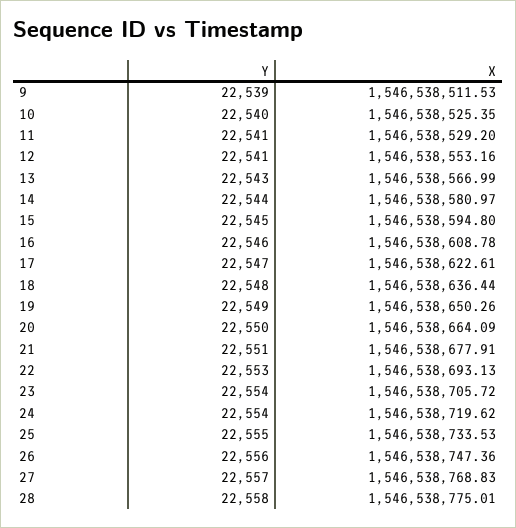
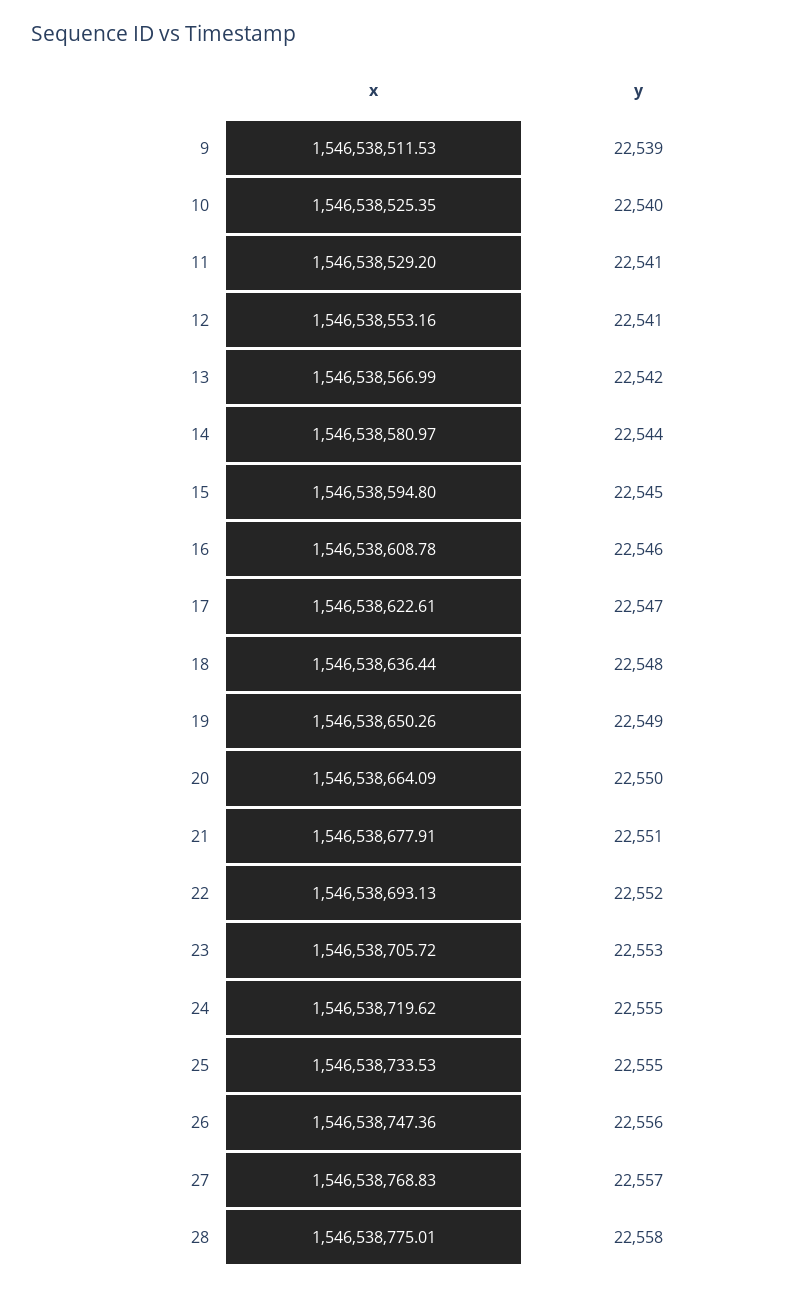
Y, 13: 22543 -> 22542
Y, 22: 22553 -> 22552
Y, 23: 22554 -> 22553
Y, 24: 22554 -> 22555

